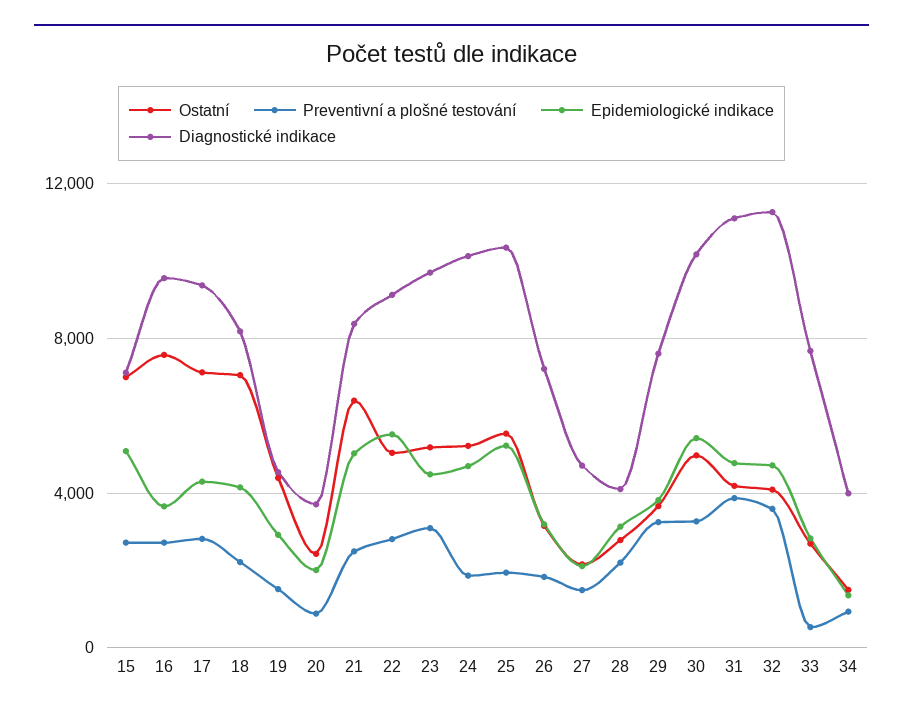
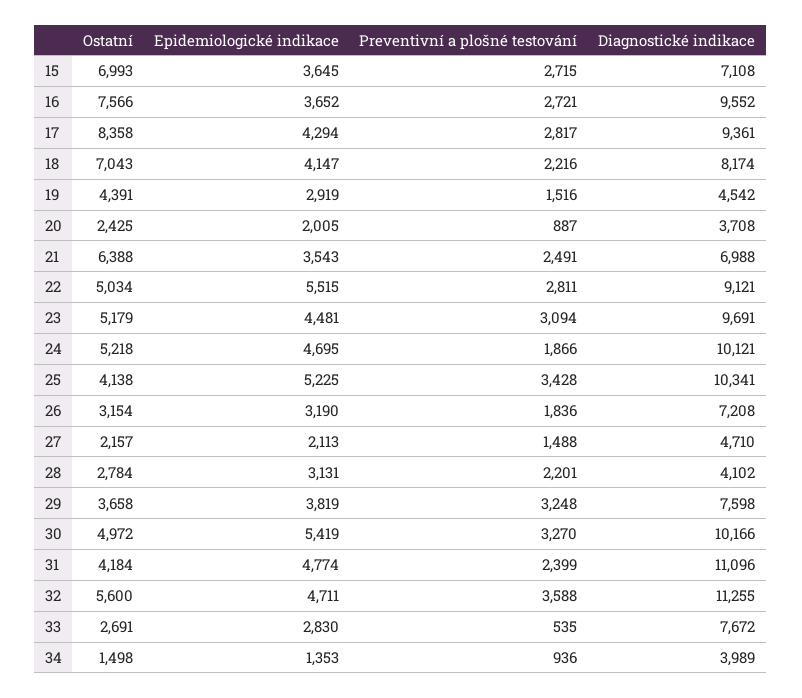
Epidemiologické indikace, 15: 5000 -> 3645
Ostatní, 17: 7000 -> 8358
Epidemiologické indikace, 21: 5000 -> 3543
Diagnostické indikace, 21: 8500 -> 6988
Ostatní, 25: 5500 -> 4138
Preventivní a plošné testování, 25: 2000 -> 3428
Preventivní a plošné testování, 31: 4000 -> 2399
Ostatní, 32: 4000 -> 5600

